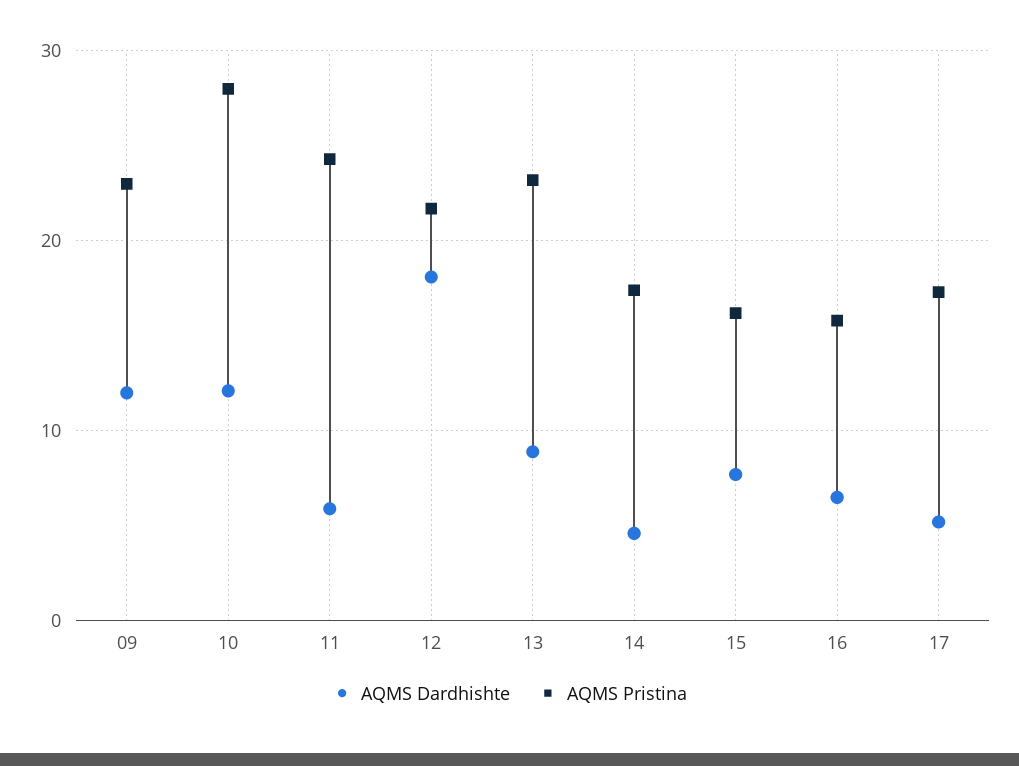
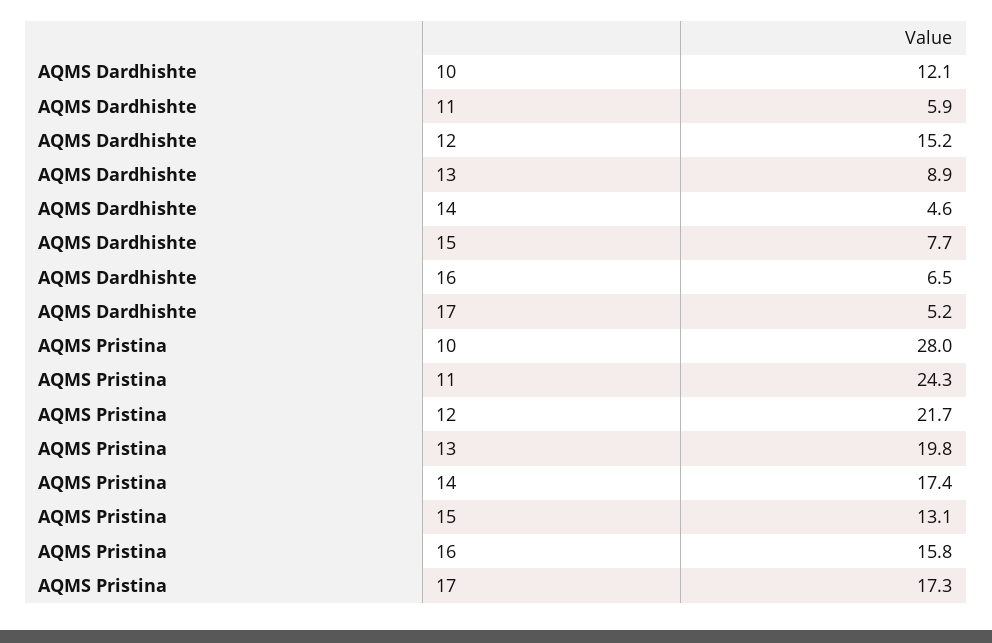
AQMS Dardhishte, 09: 12 -> none
AQMS Pristina, 09: 23 -> none
AQMS Dardhishte, 12: 18 -> 15.2
AQMS Pristina, 13: 23 -> 19.8
AQMS Pristina, 15: 16 -> 13.1

